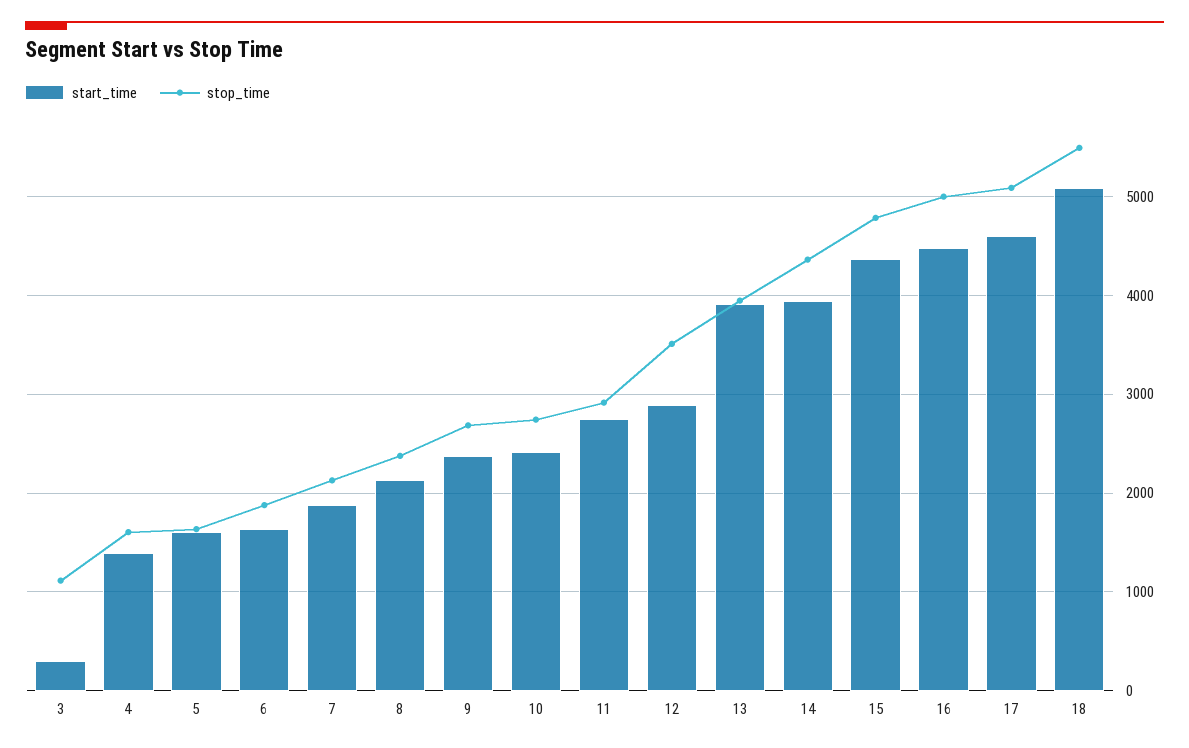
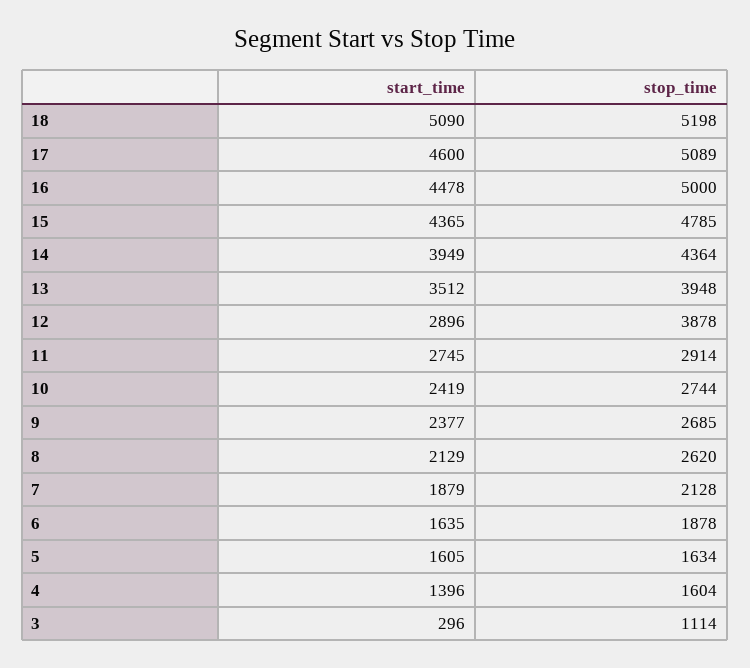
stop_time, 8: 2400 -> 2620
stop_time, 12: 3500 -> 3878
start_time, 13: 3900 -> 3512
stop_time, 18: 5500 -> 5198

